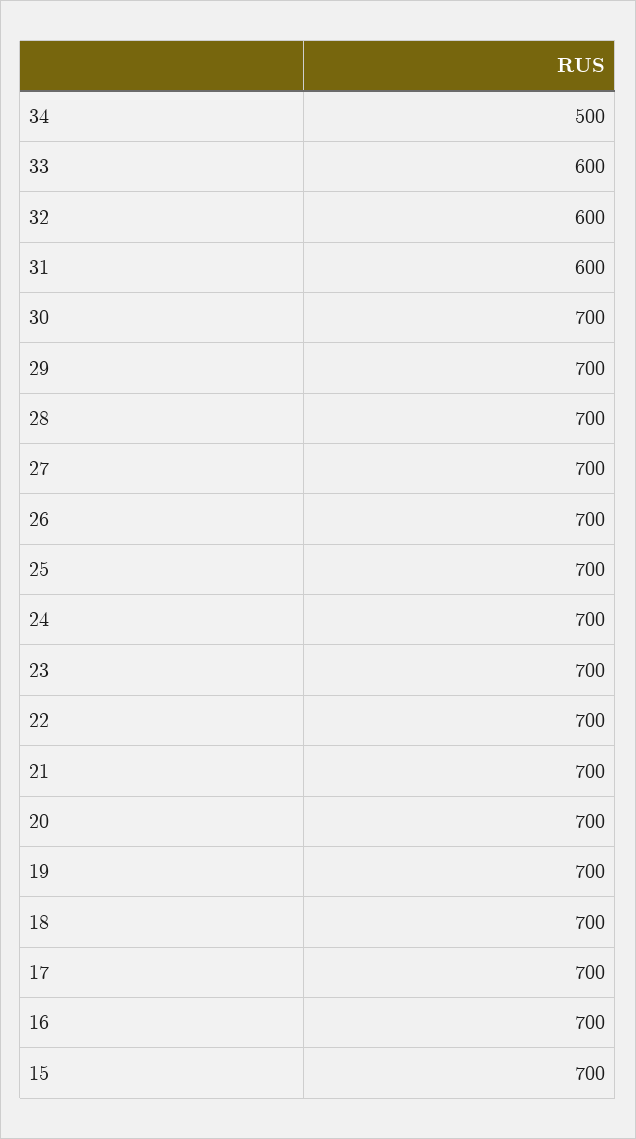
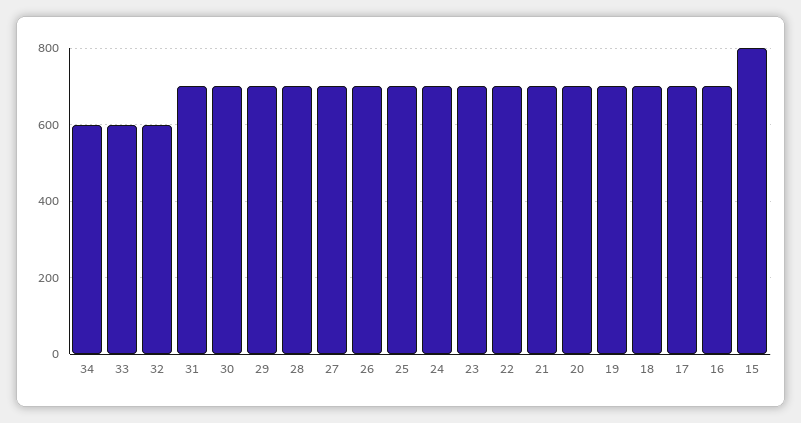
34: 500 -> 600
31: 600 -> 700
15: 700 -> 800

